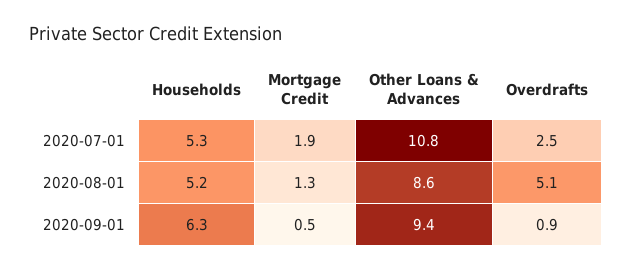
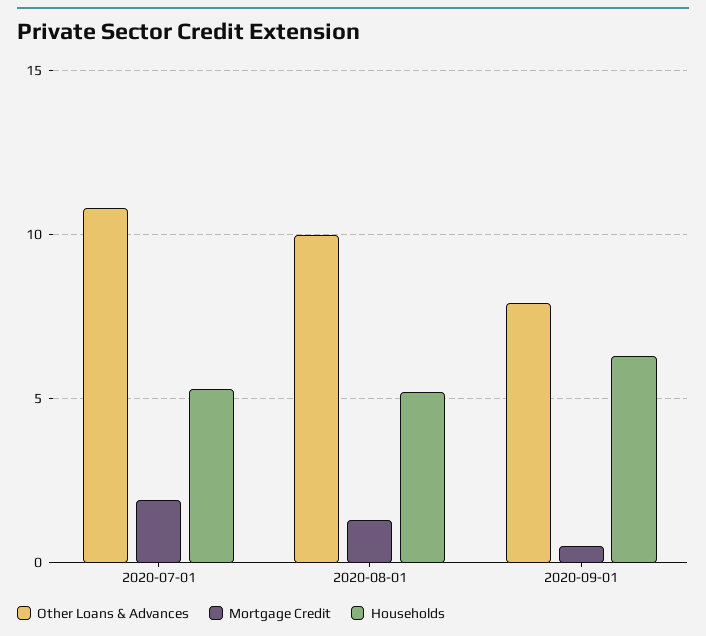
Overdrafts, 2020-07-01: 2.5 -> none
Other Loans & Advances, 2020-08-01: 8.6 -> 10
Overdrafts, 2020-08-01: 5.1 -> none
Other Loans & Advances, 2020-09-01: 9.4 -> 8
Overdrafts, 2020-09-01: 0.9 -> none

